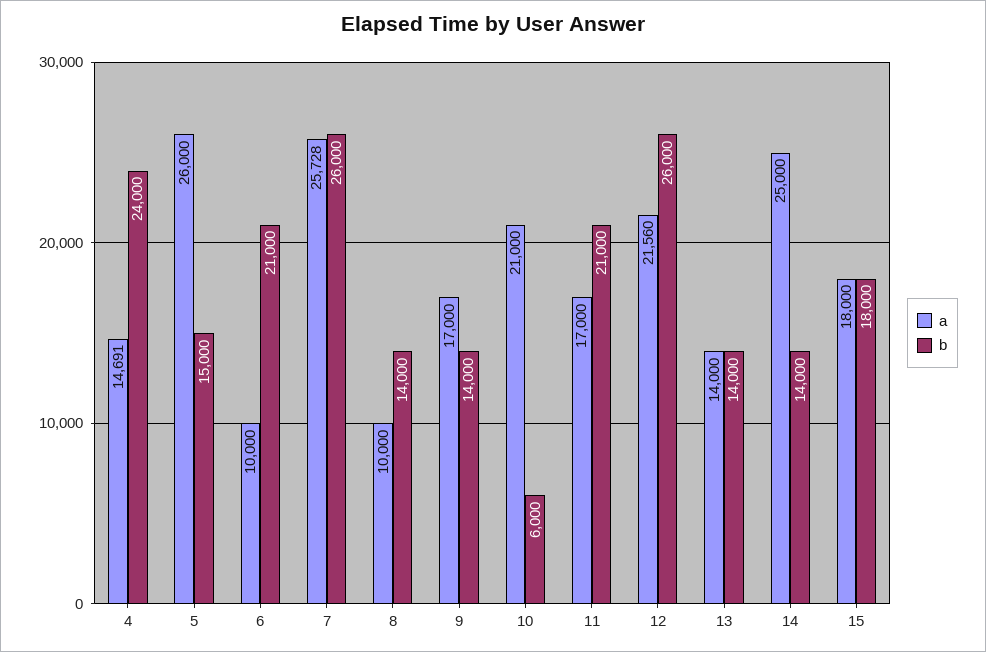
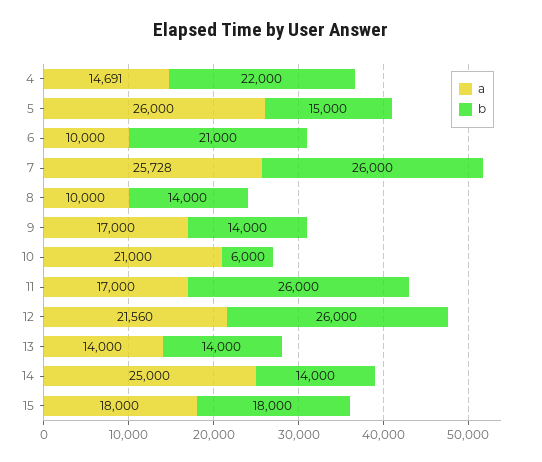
b, 4: 24000 -> 22000
b, 11: 21000 -> 26000

